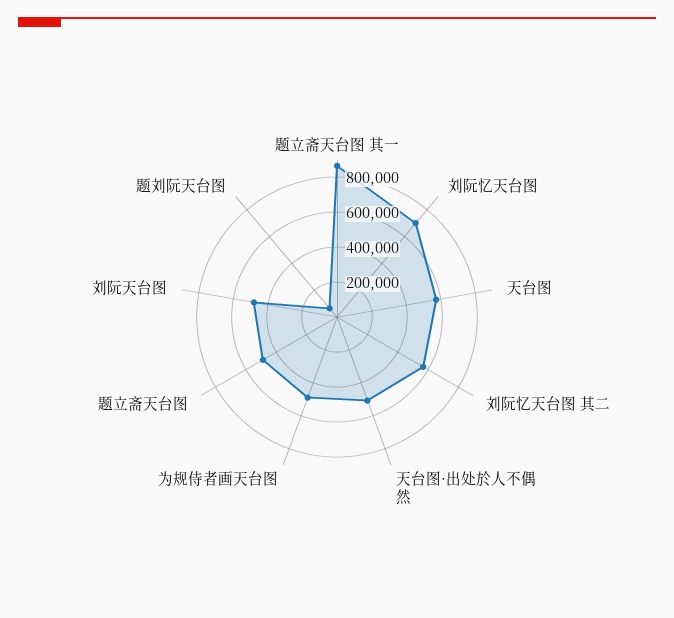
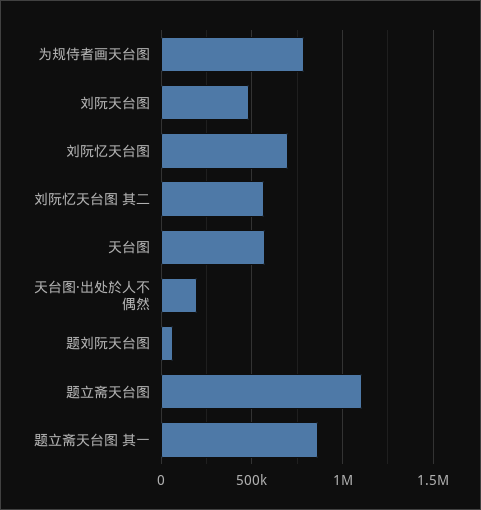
天台图·出处於人不偶然: 500000 -> 200000
为规侍者画天台图: 500000 -> 800000
题立斋天台图: 500000 -> 1100000

